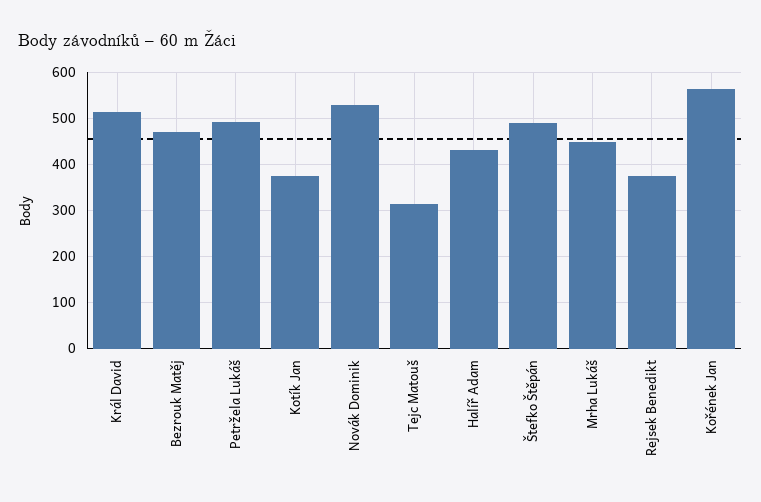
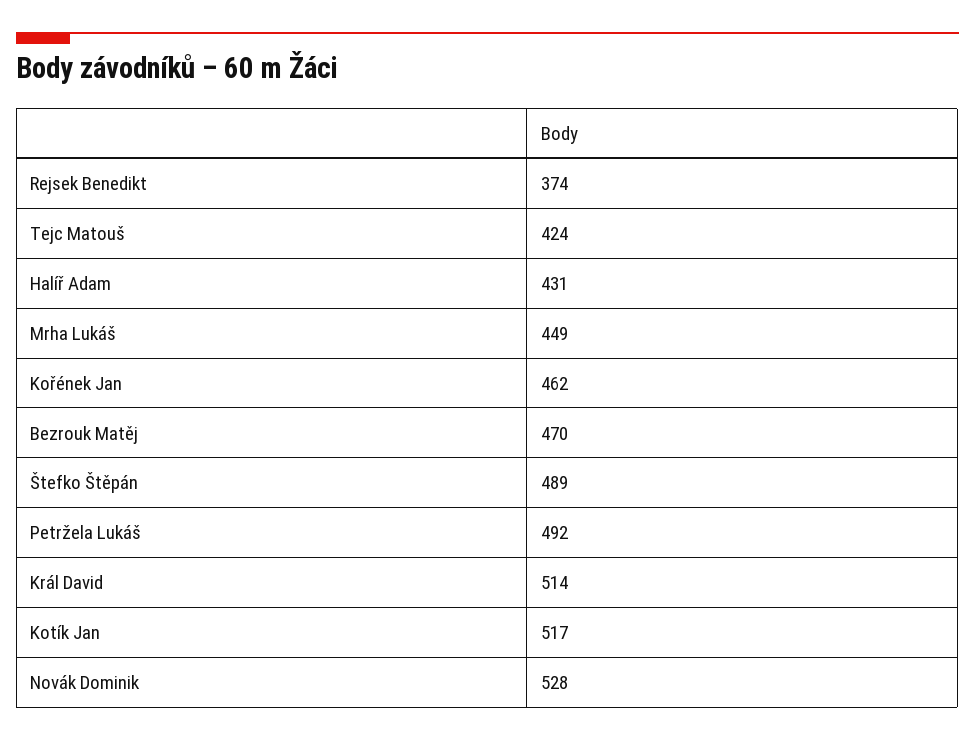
Kotík Jan: 380 -> 517
Tejc Matouš: 320 -> 424
Kořének Jan: 560 -> 462

